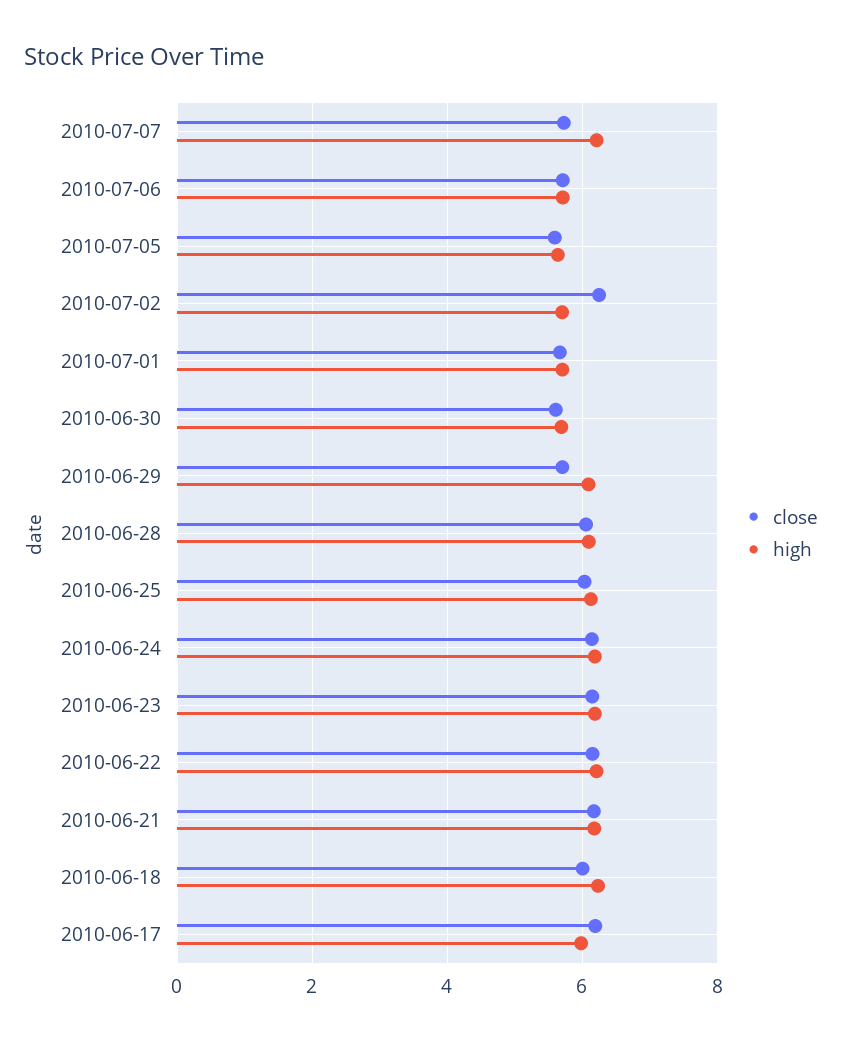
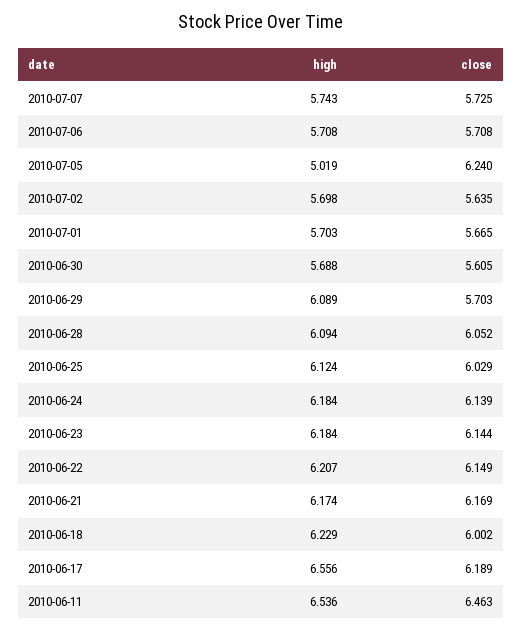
high, 2010-07-07: 6.2 -> 5.743
close, 2010-07-05: 5.6 -> 6.24
high, 2010-07-05: 5.6 -> 5.019
close, 2010-07-02: 6.2 -> 5.635
high, 2010-06-17: 6 -> 6.556
high, 2010-06-11: none -> 6.536
close, 2010-06-11: none -> 6.463

